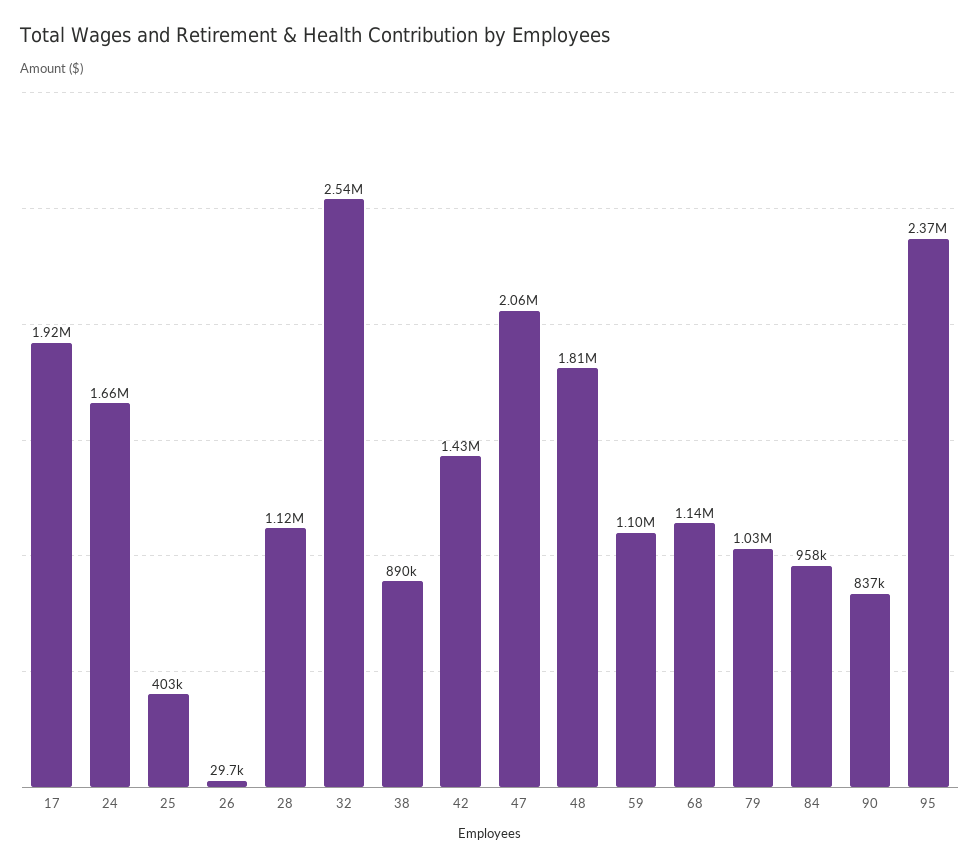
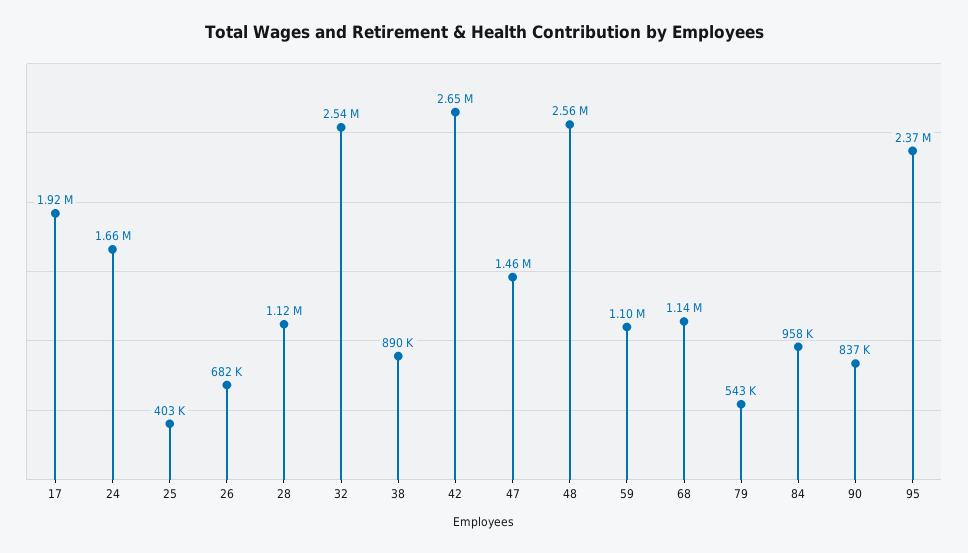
26: 29700 -> 682000
42: 1430000 -> 2650000
47: 2060000 -> 1460000
48: 1810000 -> 2560000
79: 1030000 -> 543000

